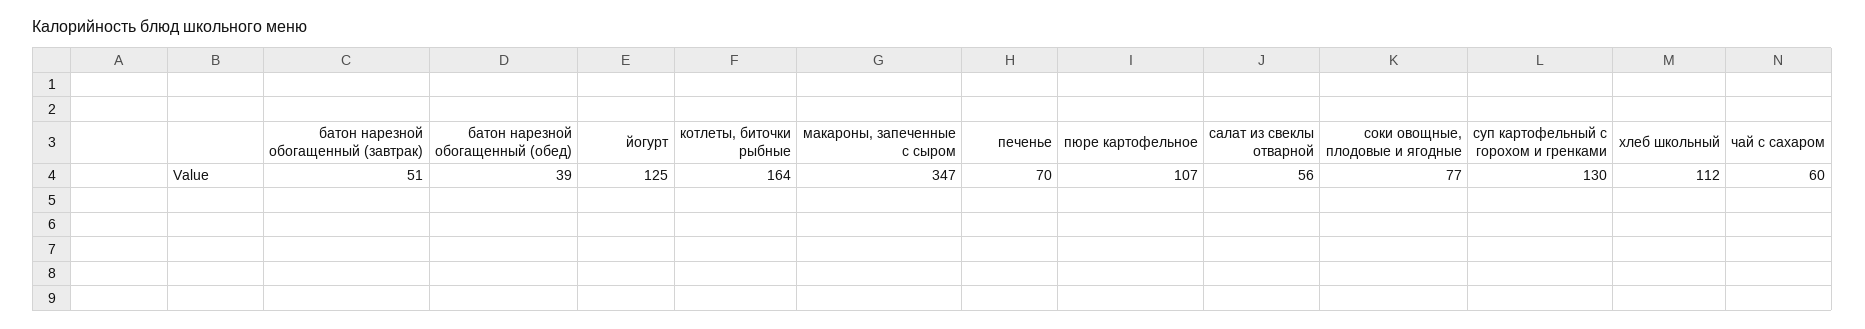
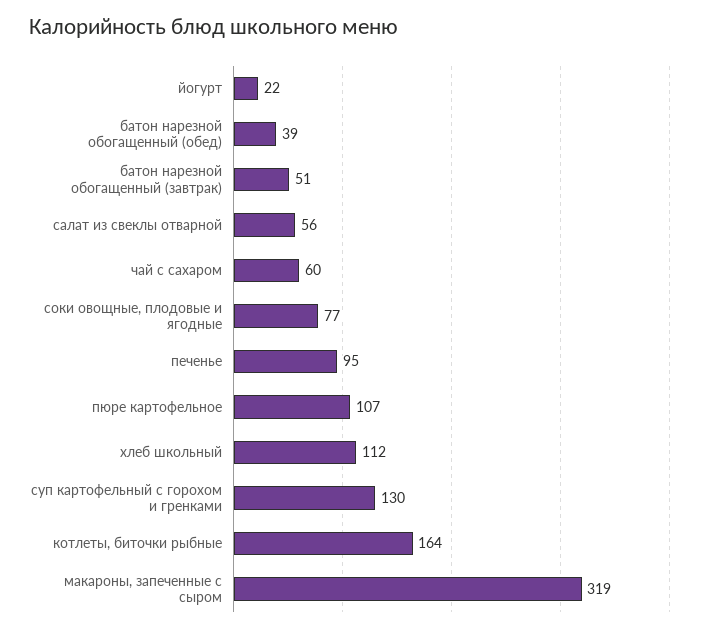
йогурт: 125 -> 22
макароны, запеченные с сыром: 347 -> 319
печенье: 70 -> 95

